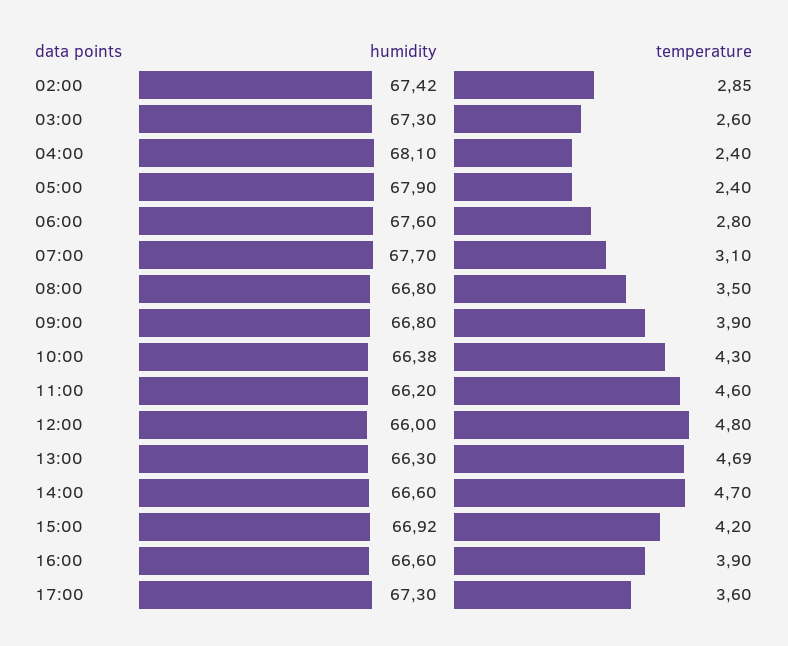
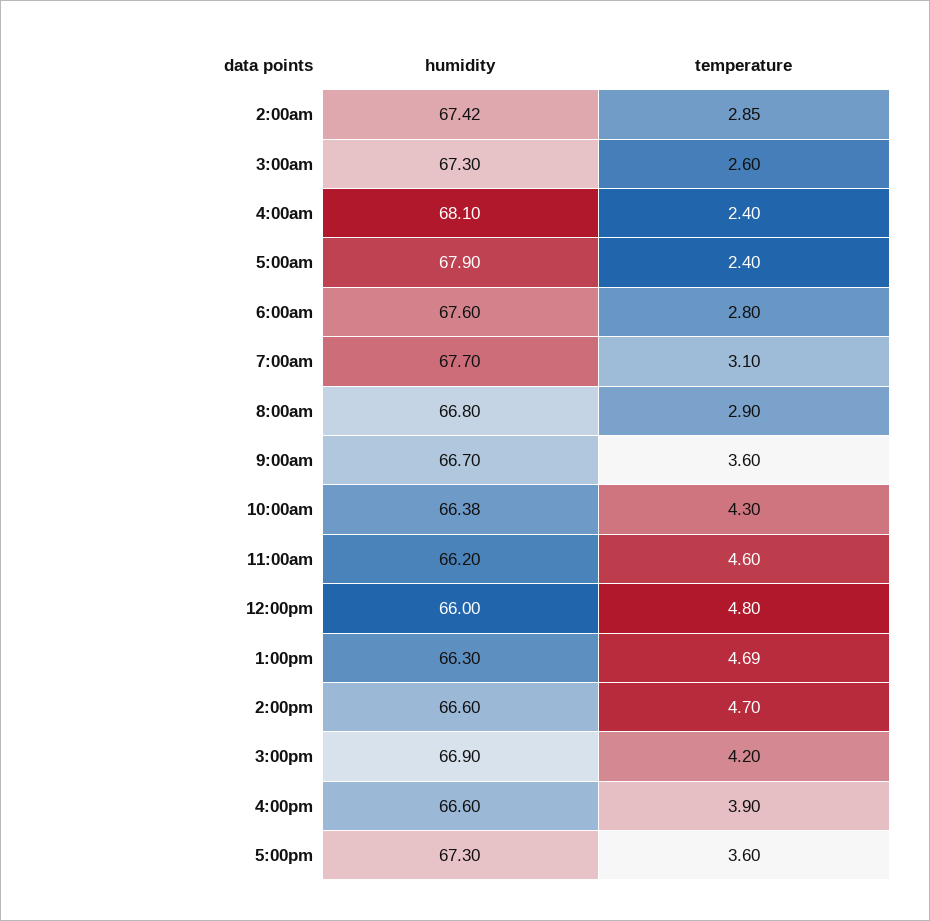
temperature, 08:00: 3.5 -> 2.9
humidity, 09:00: 66.8 -> 66.7
temperature, 09:00: 3.9 -> 3.6
humidity, 15:00: 66.92 -> 66.9

